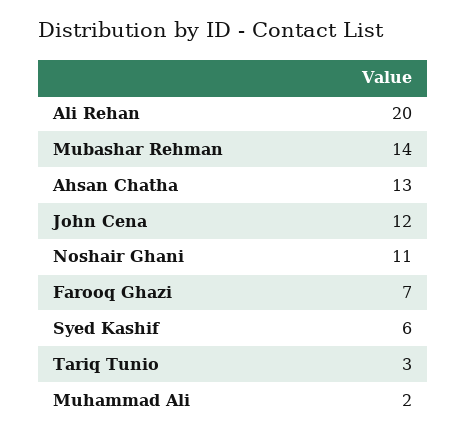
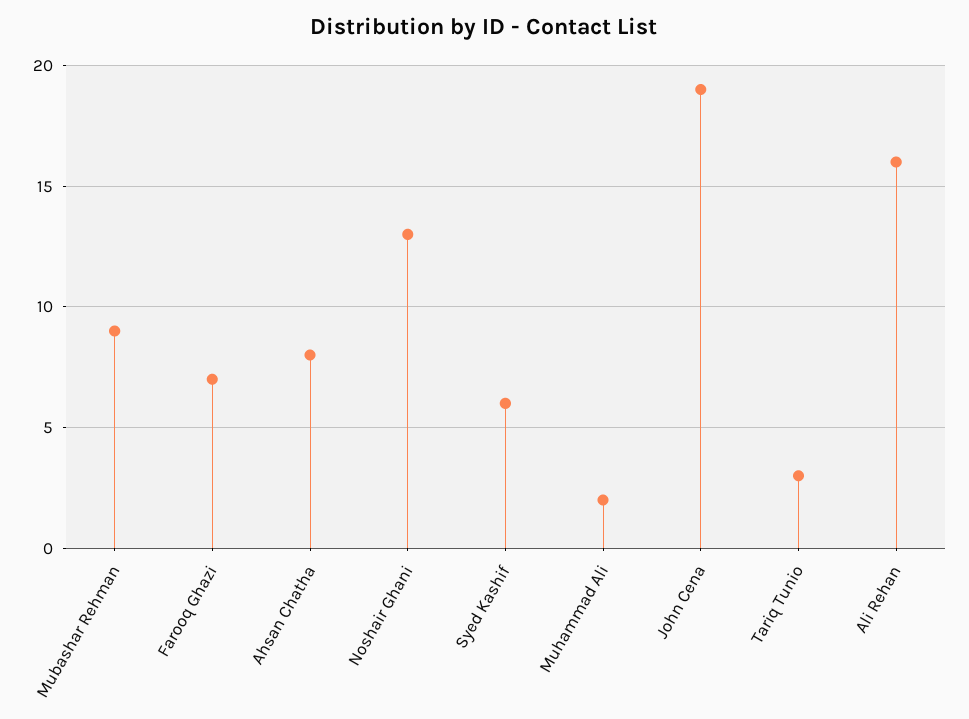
Ali Rehan: 20 -> 16
Mubashar Rehman: 14 -> 9
Ahsan Chatha: 13 -> 8
John Cena: 12 -> 19
Noshair Ghani: 11 -> 13

